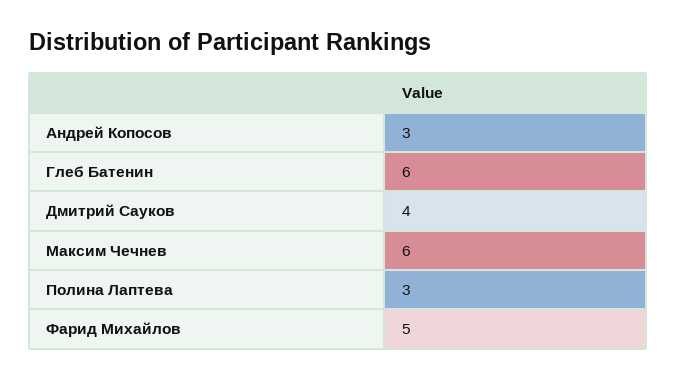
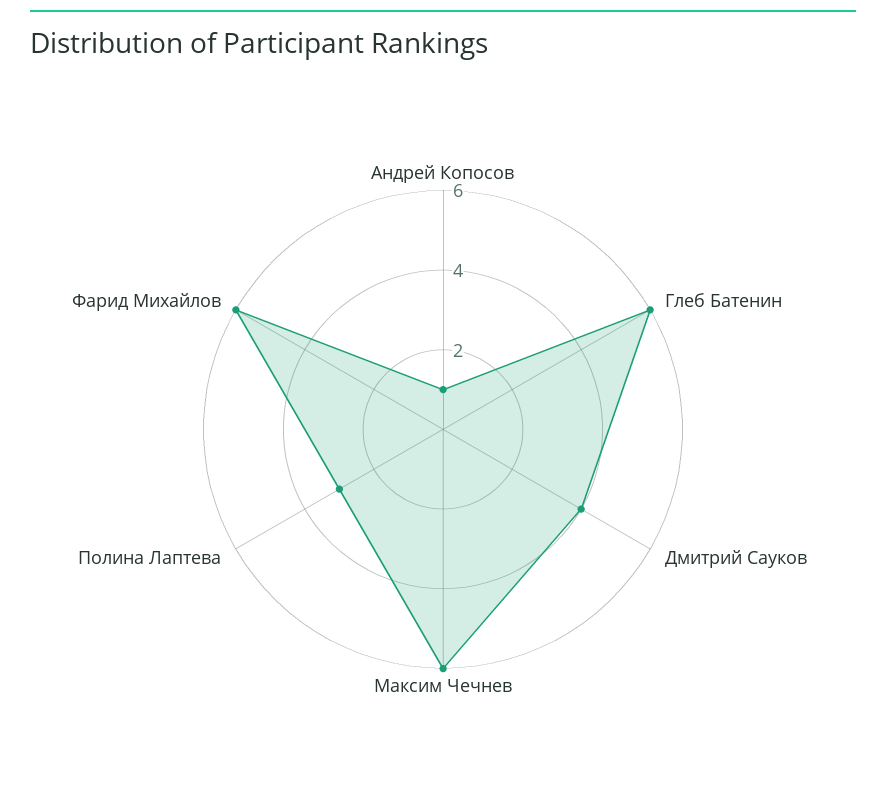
Андрей Копосов: 3 -> 1
Фарид Михайлов: 5 -> 6

